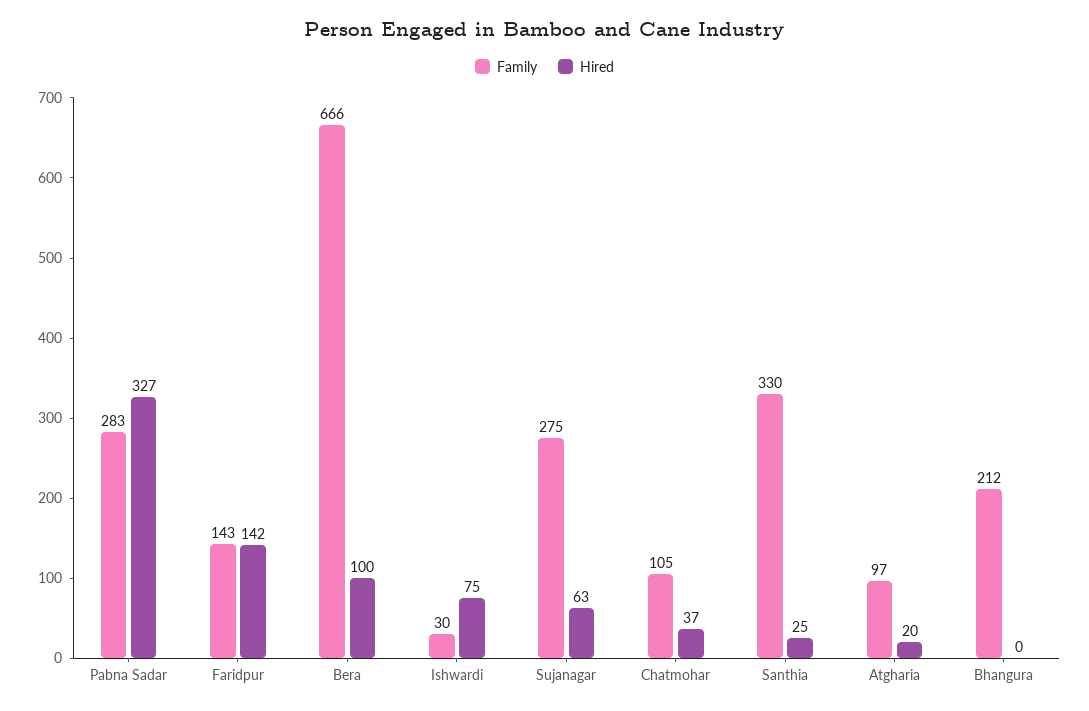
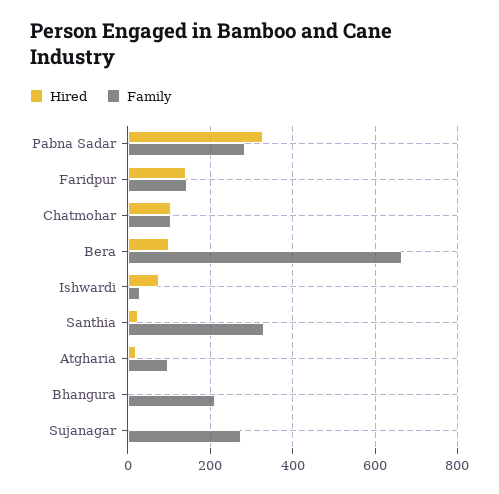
Hired, Sujanagar: 63 -> 0
Hired, Chatmohar: 37 -> 100

